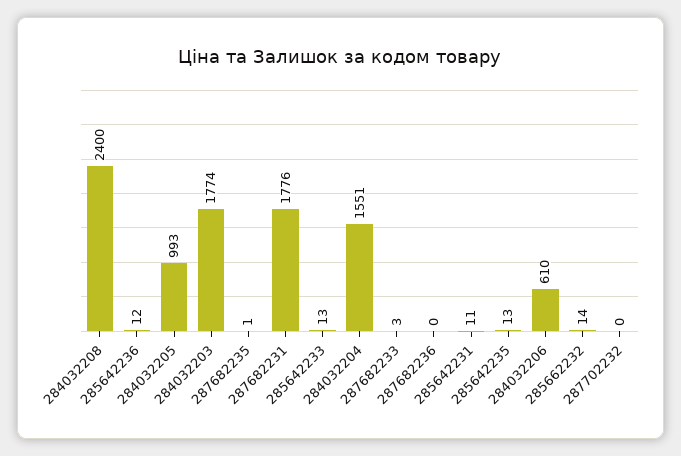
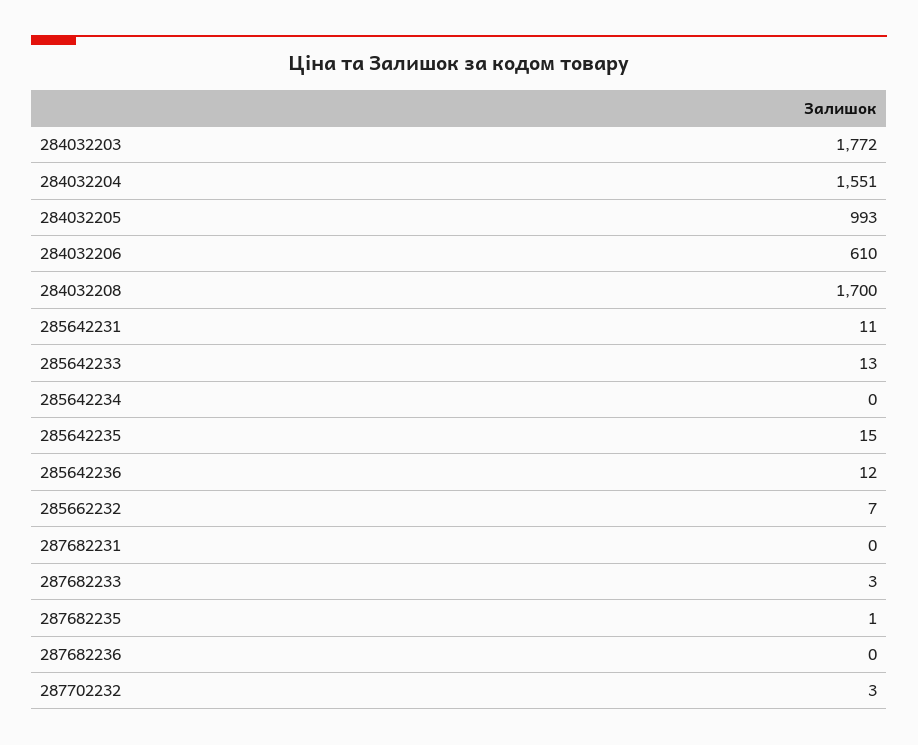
284032208: 2400 -> 1700
284032203: 1774 -> 1772
287682231: 1776 -> 0
285642235: 13 -> 15
285662232: 14 -> 7
287702232: 0 -> 3
285642234: none -> 0

